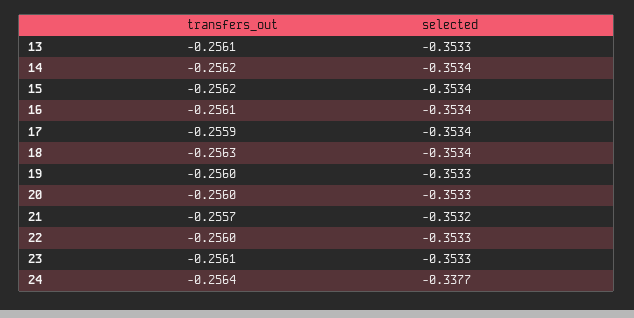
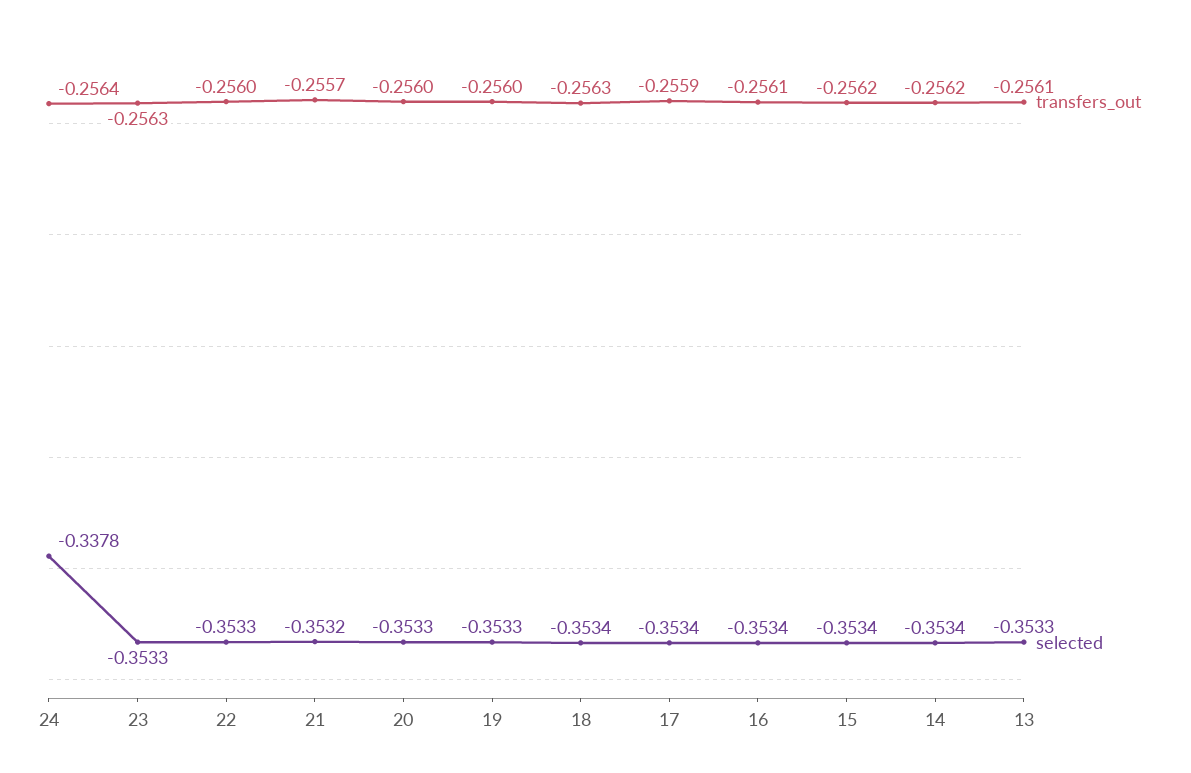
transfers_out, 23: -0.2561 -> -0.2563
selected, 24: -0.3377 -> -0.3378

